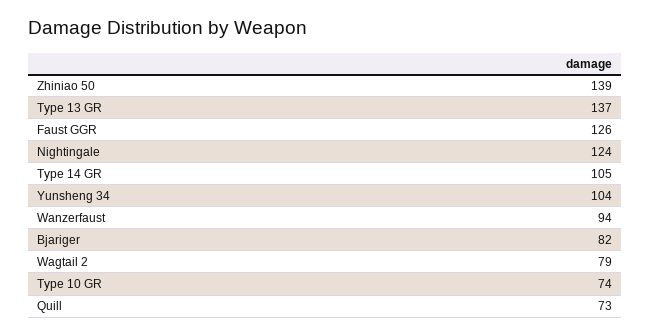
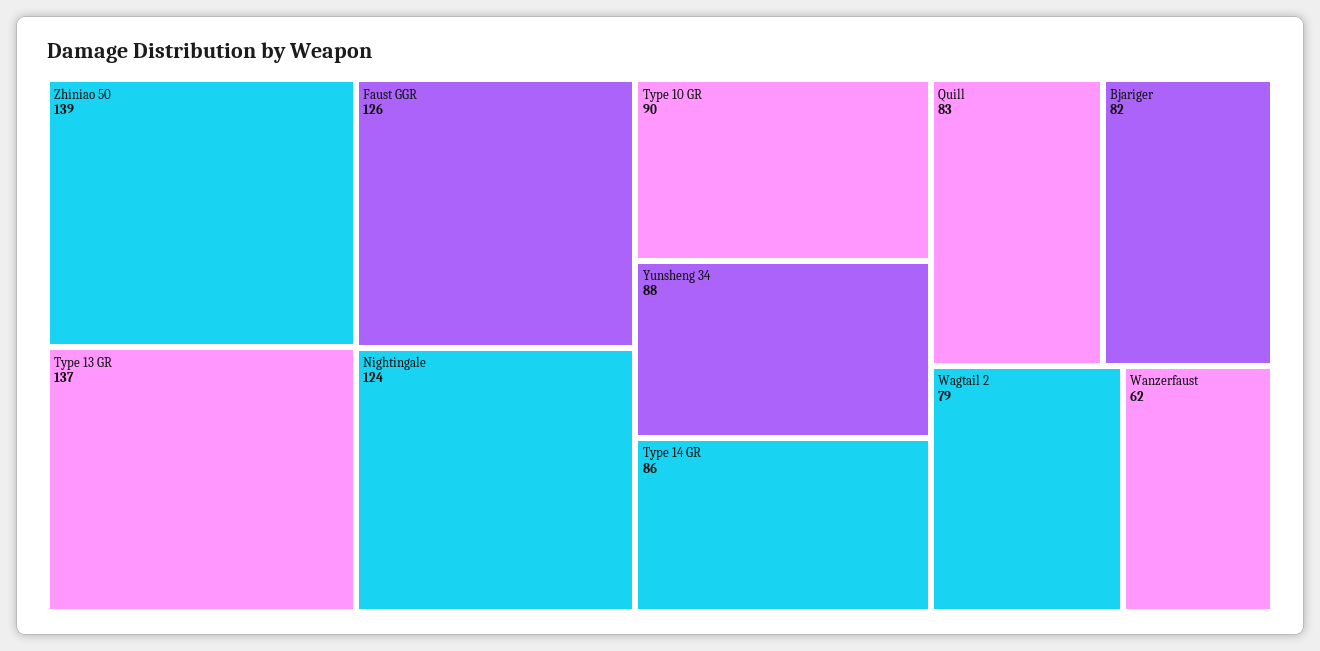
Type 14 GR: 105 -> 86
Yunsheng 34: 104 -> 88
Wanzerfaust: 94 -> 62
Type 10 GR: 74 -> 90
Quill: 73 -> 83

